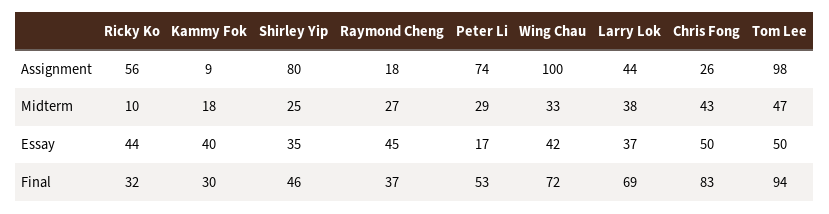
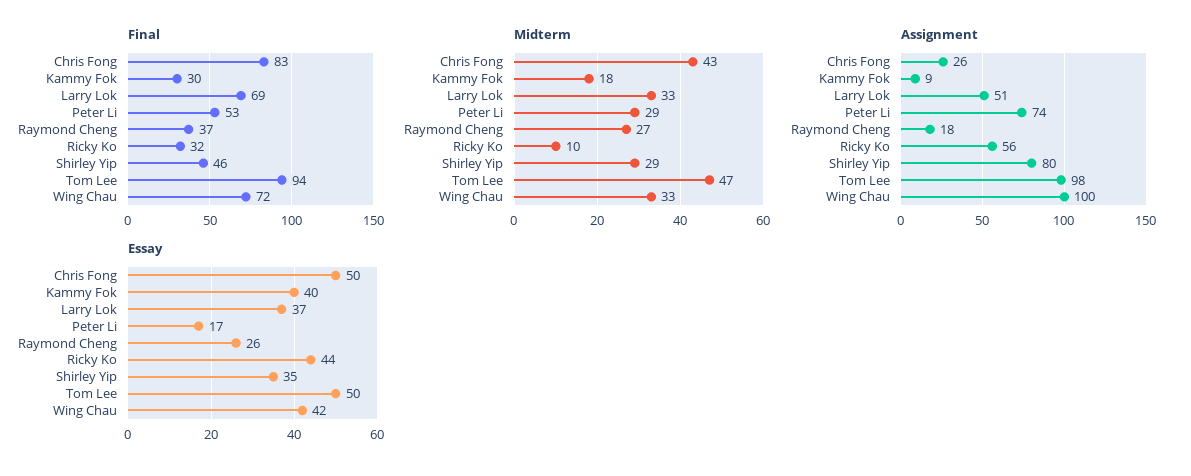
Assignment, Larry Lok: 44 -> 51
Midterm, Shirley Yip: 25 -> 29
Midterm, Larry Lok: 38 -> 33
Essay, Raymond Cheng: 45 -> 26

